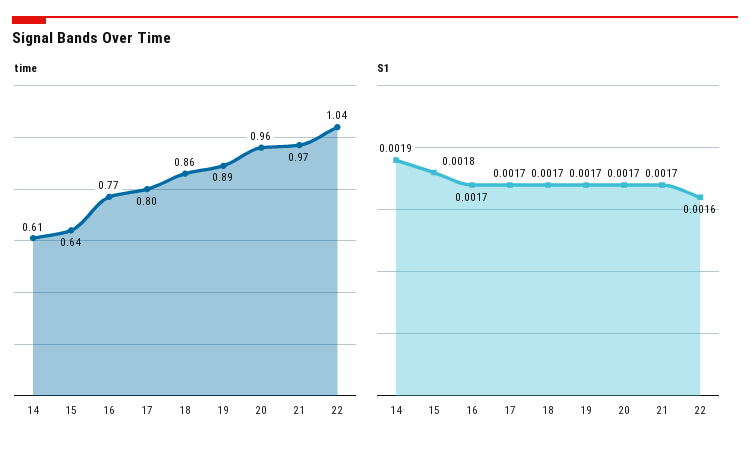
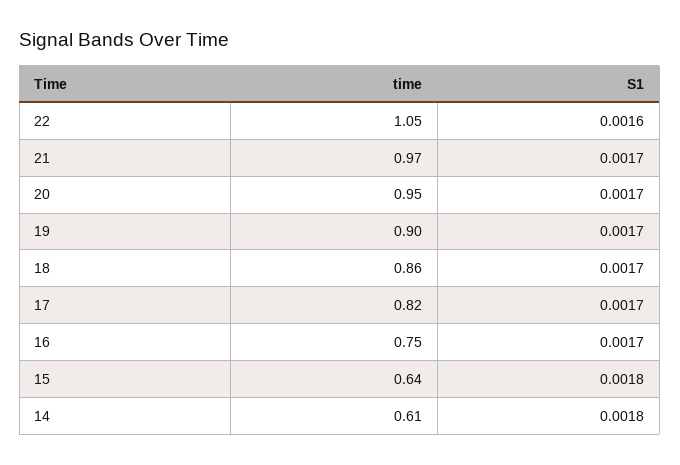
time, 16: 0.77 -> 0.75
time, 17: 0.8 -> 0.82
time, 19: 0.89 -> 0.9
time, 20: 0.96 -> 0.95
time, 22: 1.04 -> 1.05
S1, 14: 0.0019 -> 0.0018

